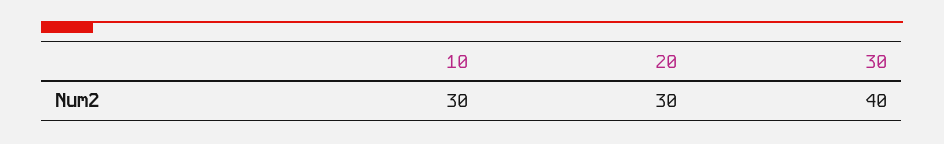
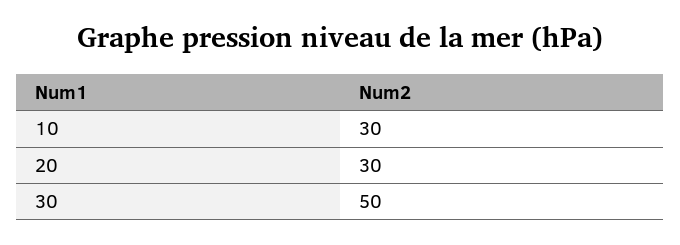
30: 40 -> 50

